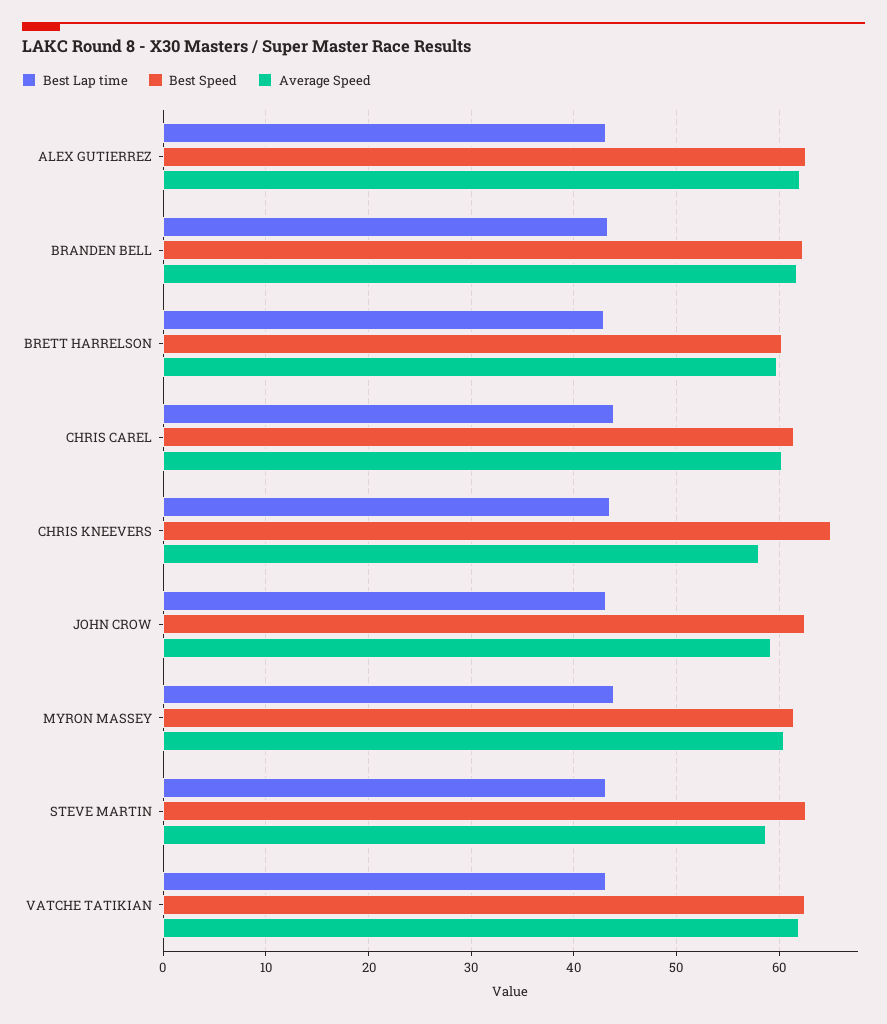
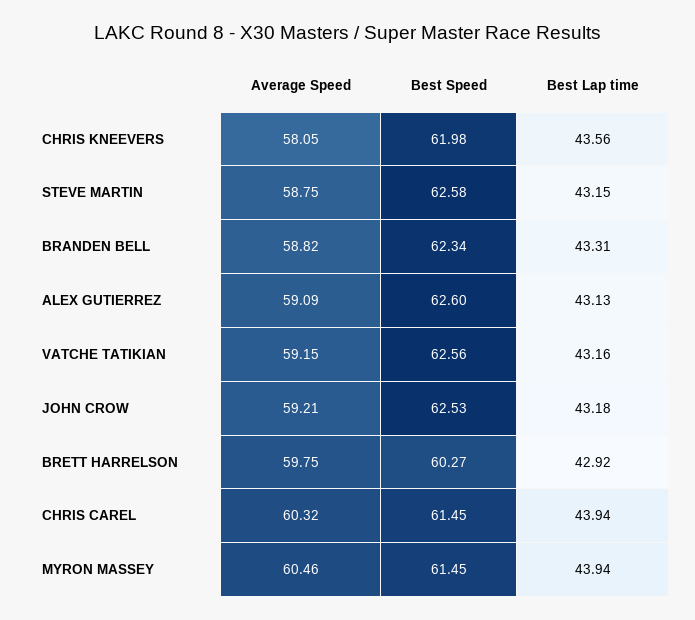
Average Speed, ALEX GUTIERREZ: 62 -> 59.09
Average Speed, BRANDEN BELL: 62 -> 58.82
Best Speed, CHRIS KNEEVERS: 65 -> 61.98
Average Speed, VATCHE TATIKIAN: 62 -> 59.15

